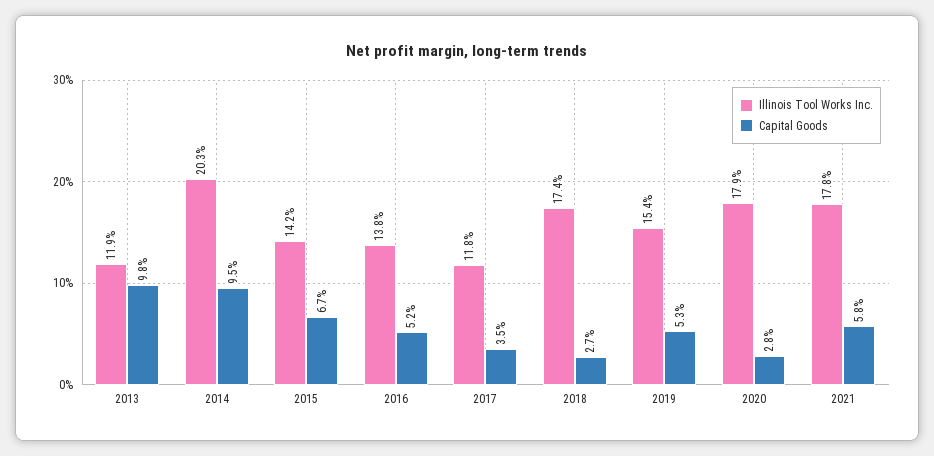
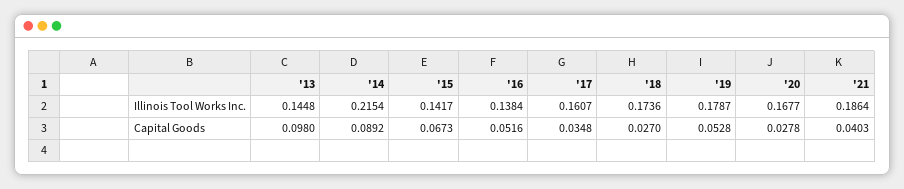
Illinois Tool Works Inc., 2013: 0.119 -> 0.1448
Illinois Tool Works Inc., 2014: 0.203 -> 0.2154
Capital Goods, 2014: 0.095 -> 0.0892
Illinois Tool Works Inc., 2017: 0.118 -> 0.1607
Illinois Tool Works Inc., 2019: 0.154 -> 0.1787
Illinois Tool Works Inc., 2020: 0.179 -> 0.1677
Illinois Tool Works Inc., 2021: 0.178 -> 0.1864
Capital Goods, 2021: 0.058 -> 0.0403

